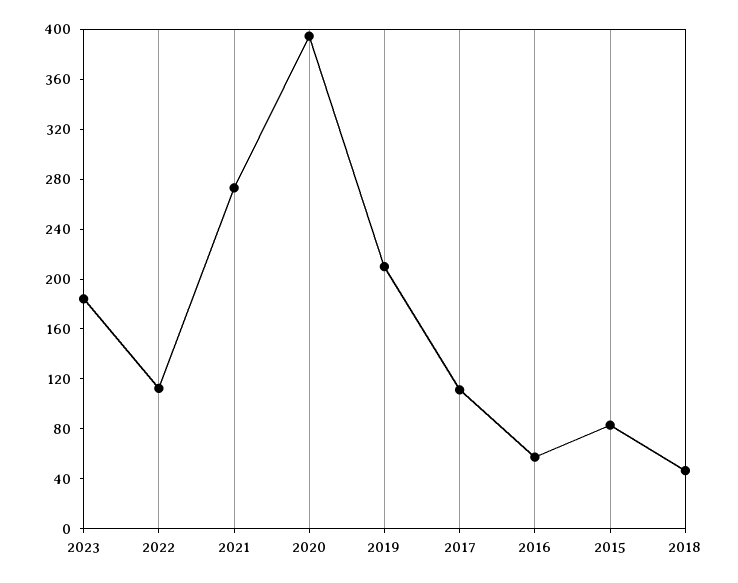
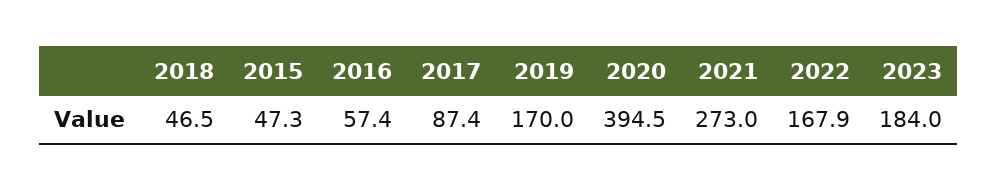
2022: 110 -> 167.9
2019: 210 -> 170
2017: 110 -> 87.4
2015: 80 -> 47.3

